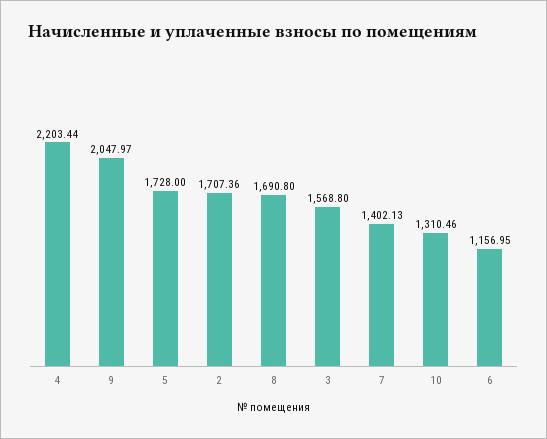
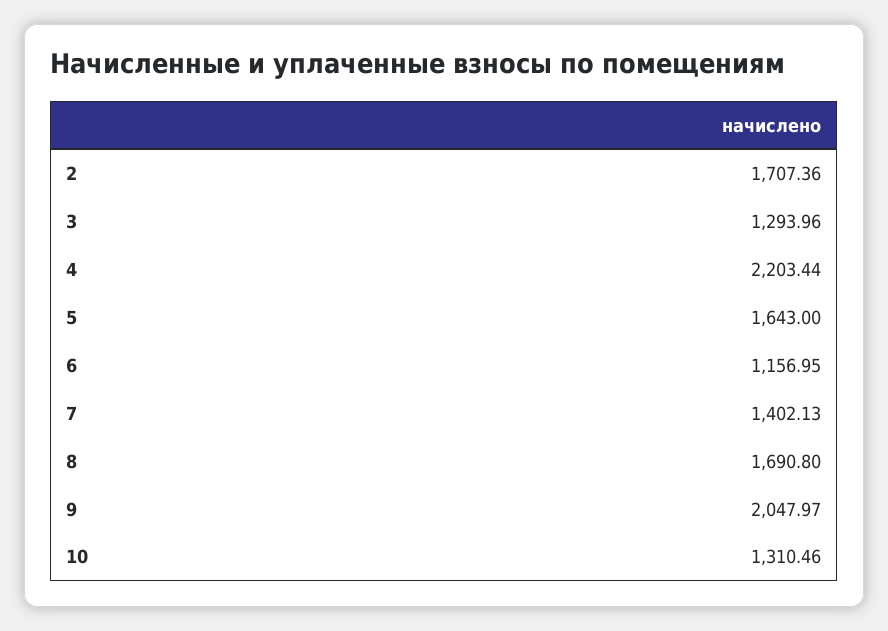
5: 1728 -> 1643
3: 1568.8 -> 1293.96

